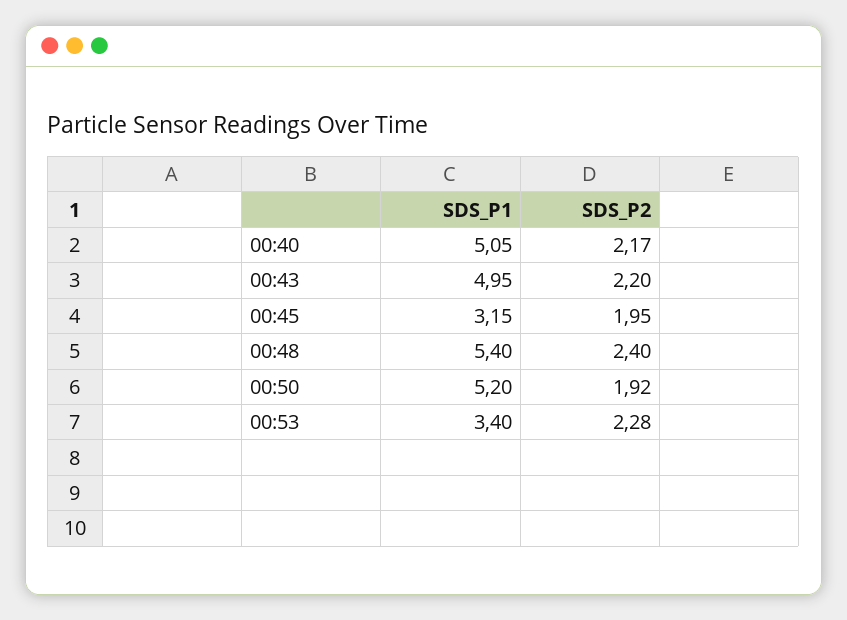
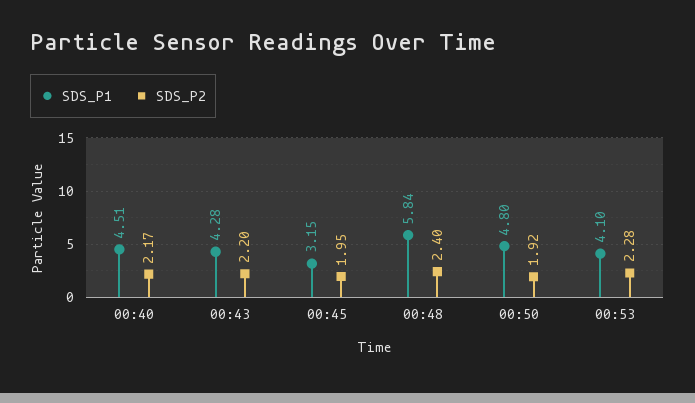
SDS_P1, 00:40: 5.05 -> 4.51
SDS_P1, 00:43: 4.95 -> 4.28
SDS_P1, 00:48: 5.4 -> 5.84
SDS_P1, 00:50: 5.2 -> 4.8
SDS_P1, 00:53: 3.4 -> 4.1

